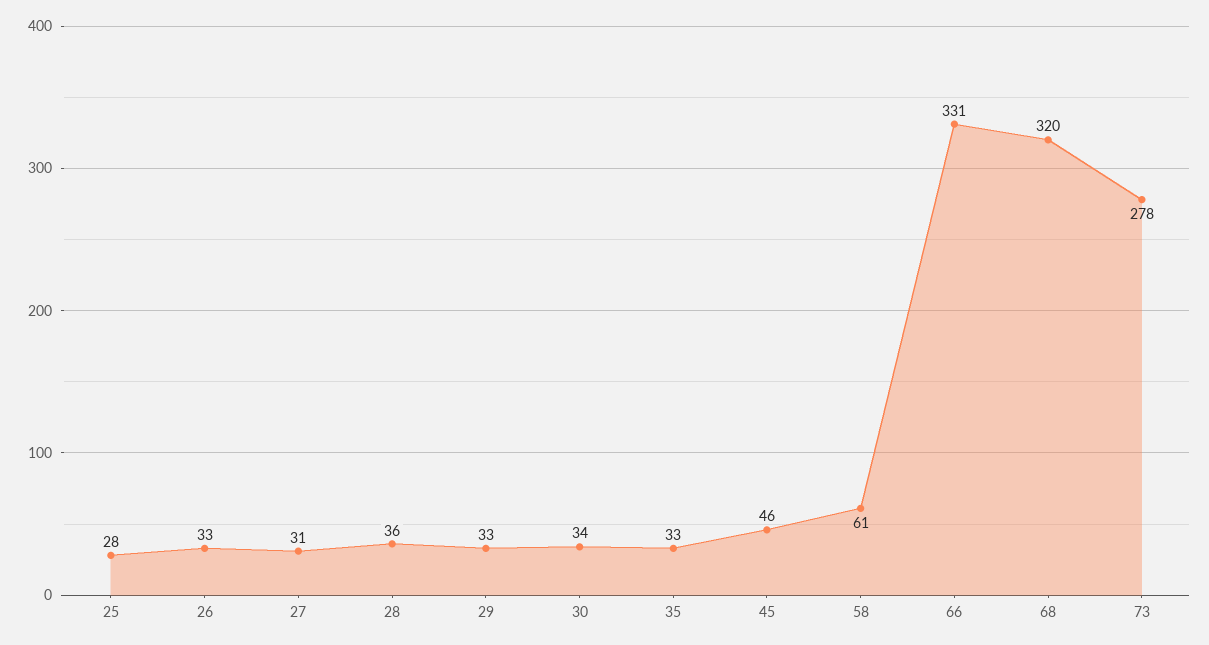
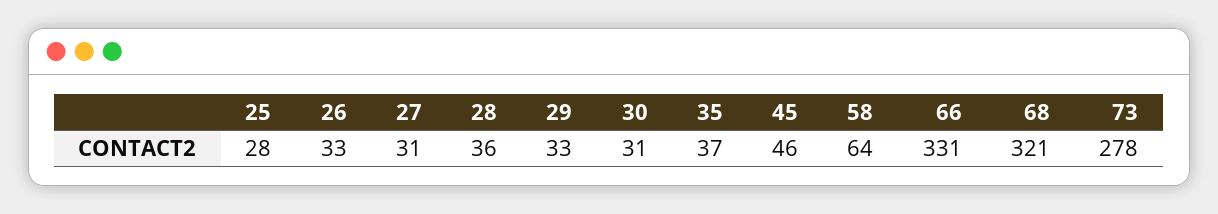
30: 34 -> 31
35: 33 -> 37
58: 61 -> 64
68: 320 -> 321

